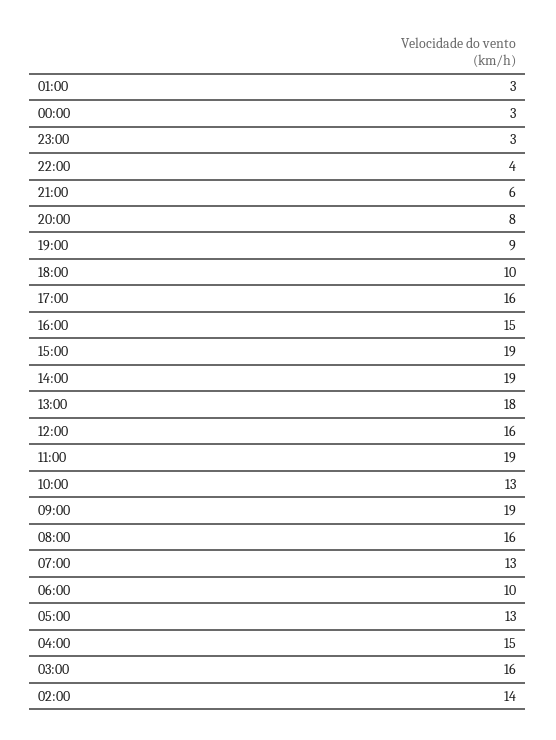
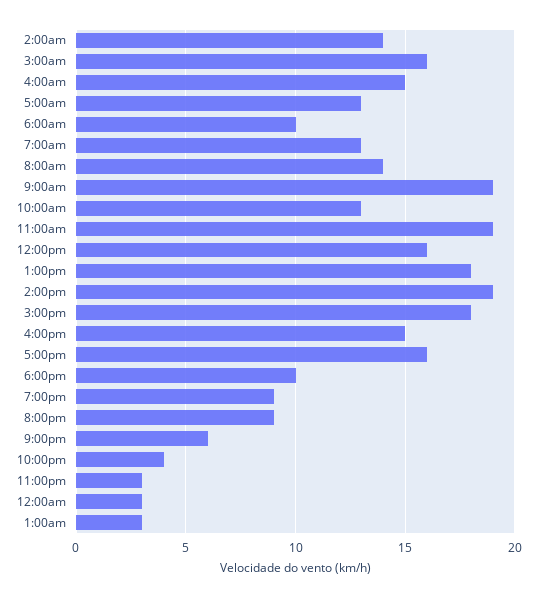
20:00: 8 -> 9
15:00: 19 -> 18
08:00: 16 -> 14

